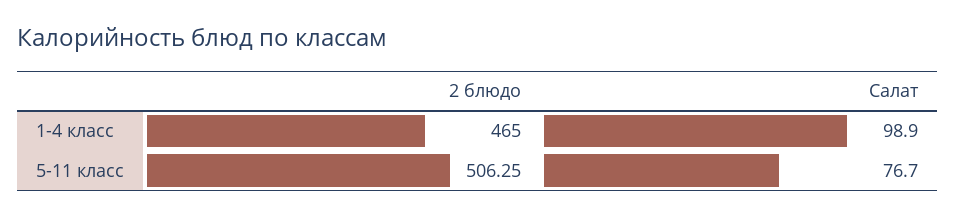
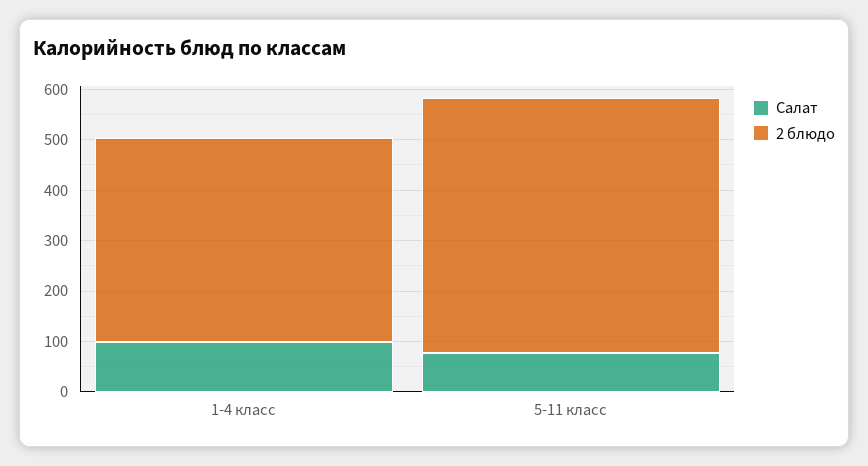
2 блюдо, 1-4 класс: 465 -> 400

